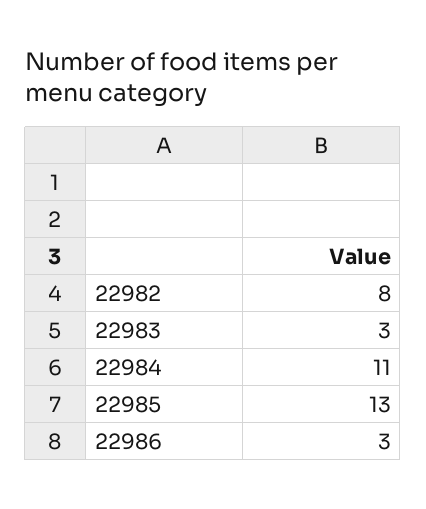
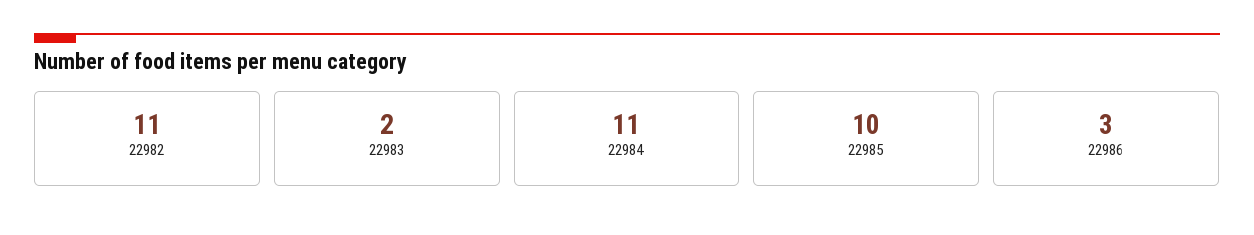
22982: 8 -> 11
22983: 3 -> 2
22985: 13 -> 10

